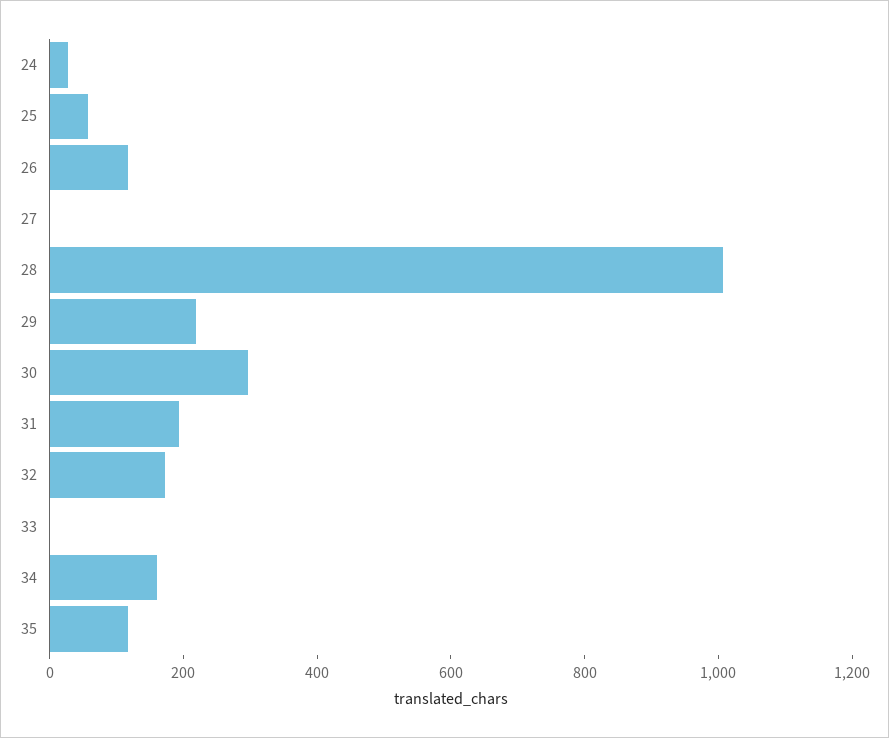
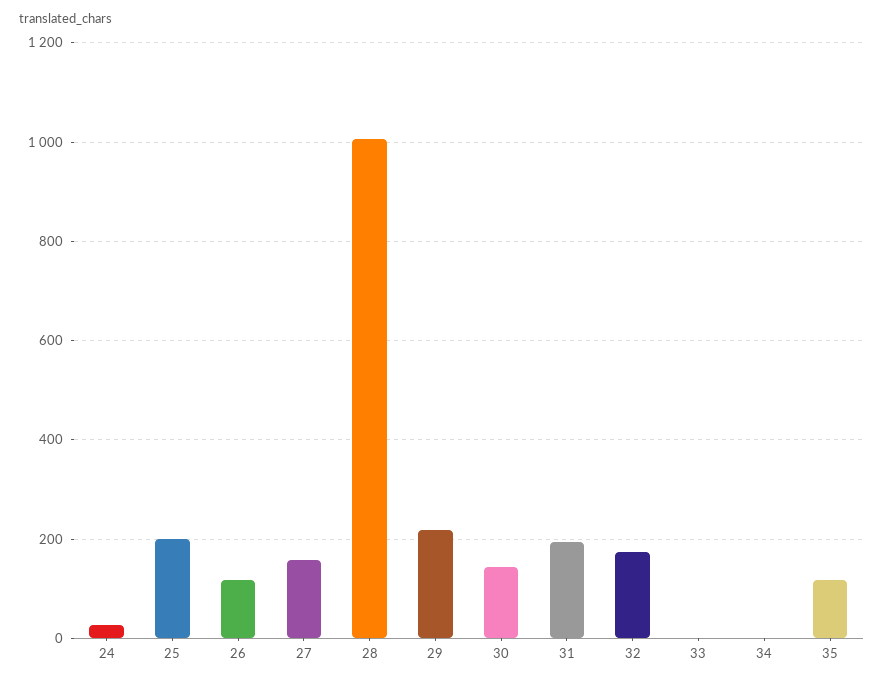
25: 50 -> 200
27: 0 -> 160
30: 300 -> 140
34: 150 -> 0

